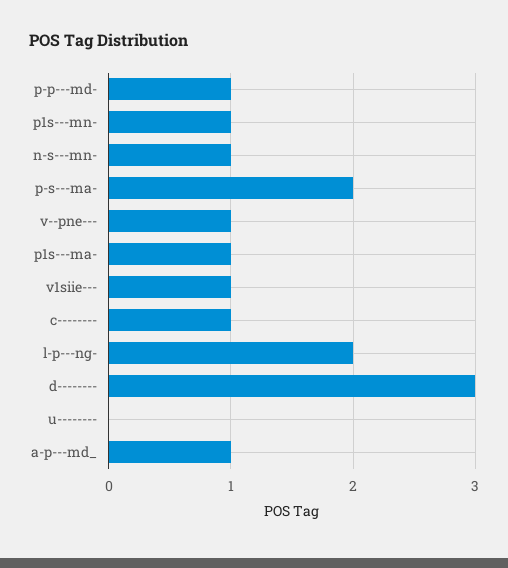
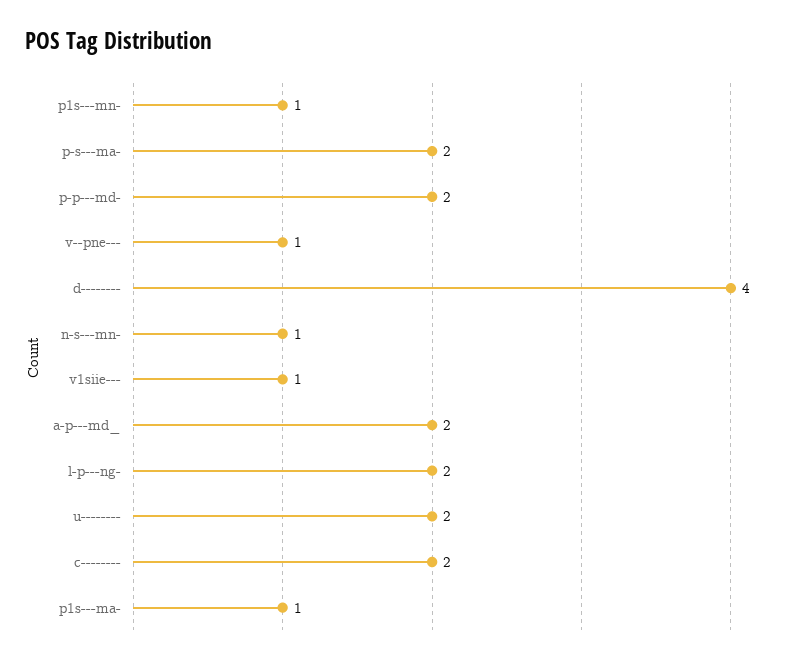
p-p---md-: 1 -> 2
c--------: 1 -> 2
d--------: 3 -> 4
u--------: 0 -> 2
a-p---md_: 1 -> 2

